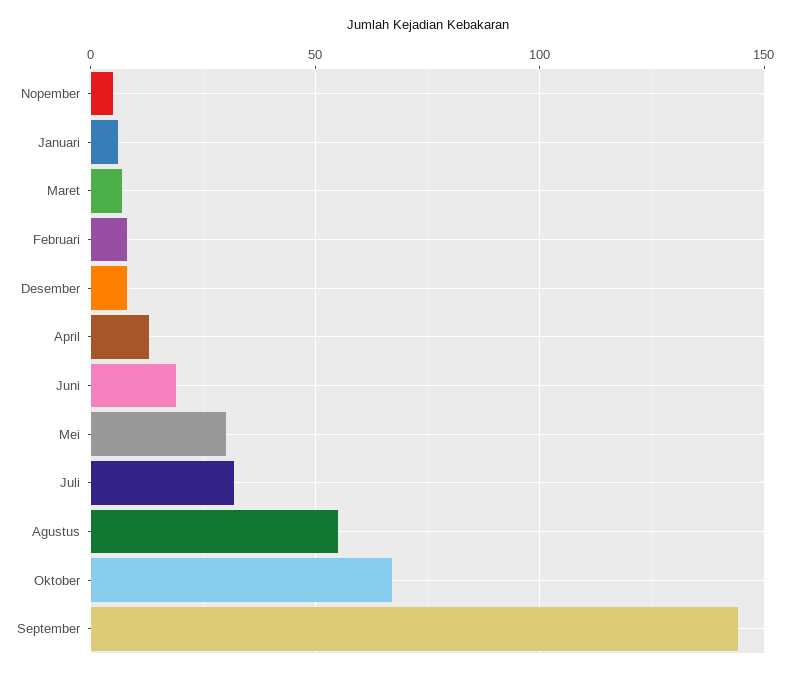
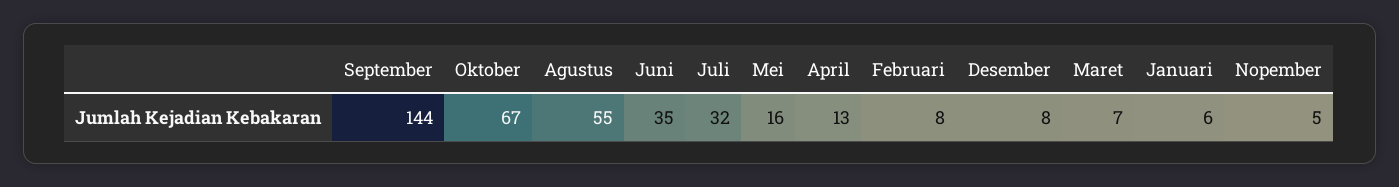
Juni: 20 -> 35
Mei: 30 -> 16

